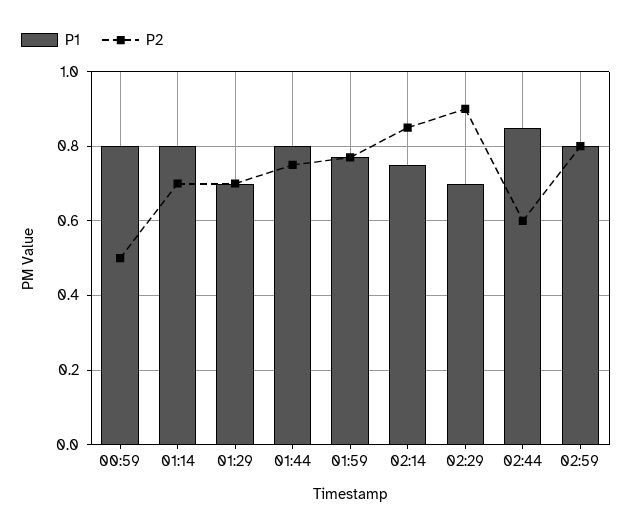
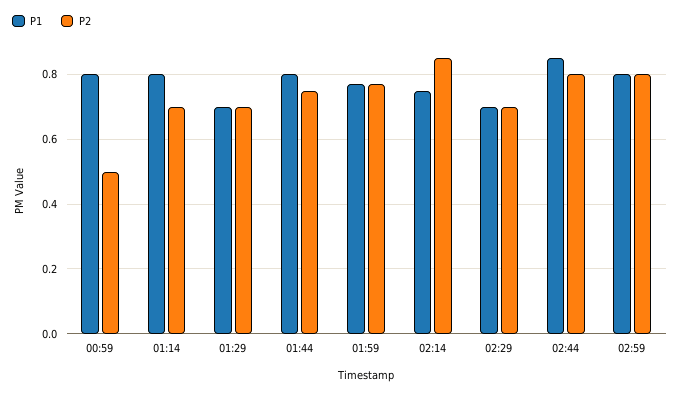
P2, 02:29: 0.9 -> 0.7
P2, 02:44: 0.6 -> 0.8

